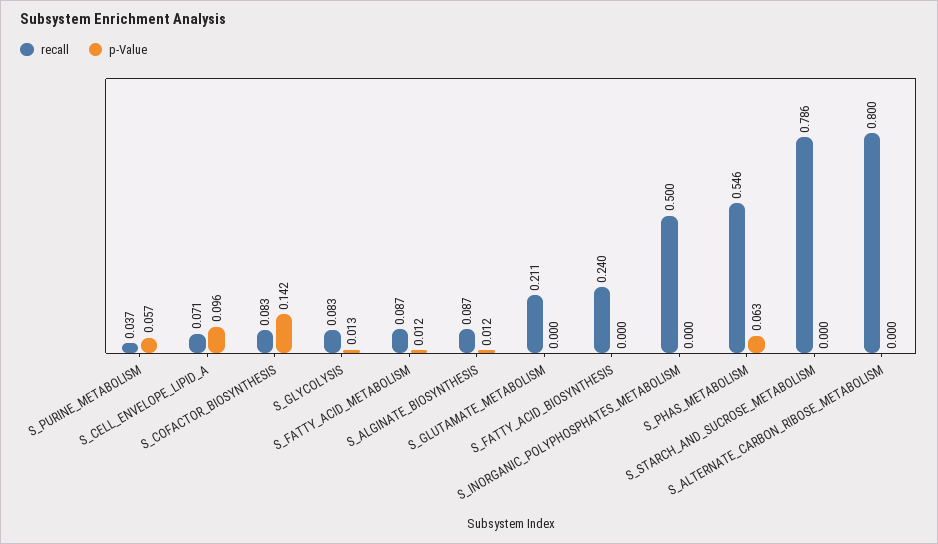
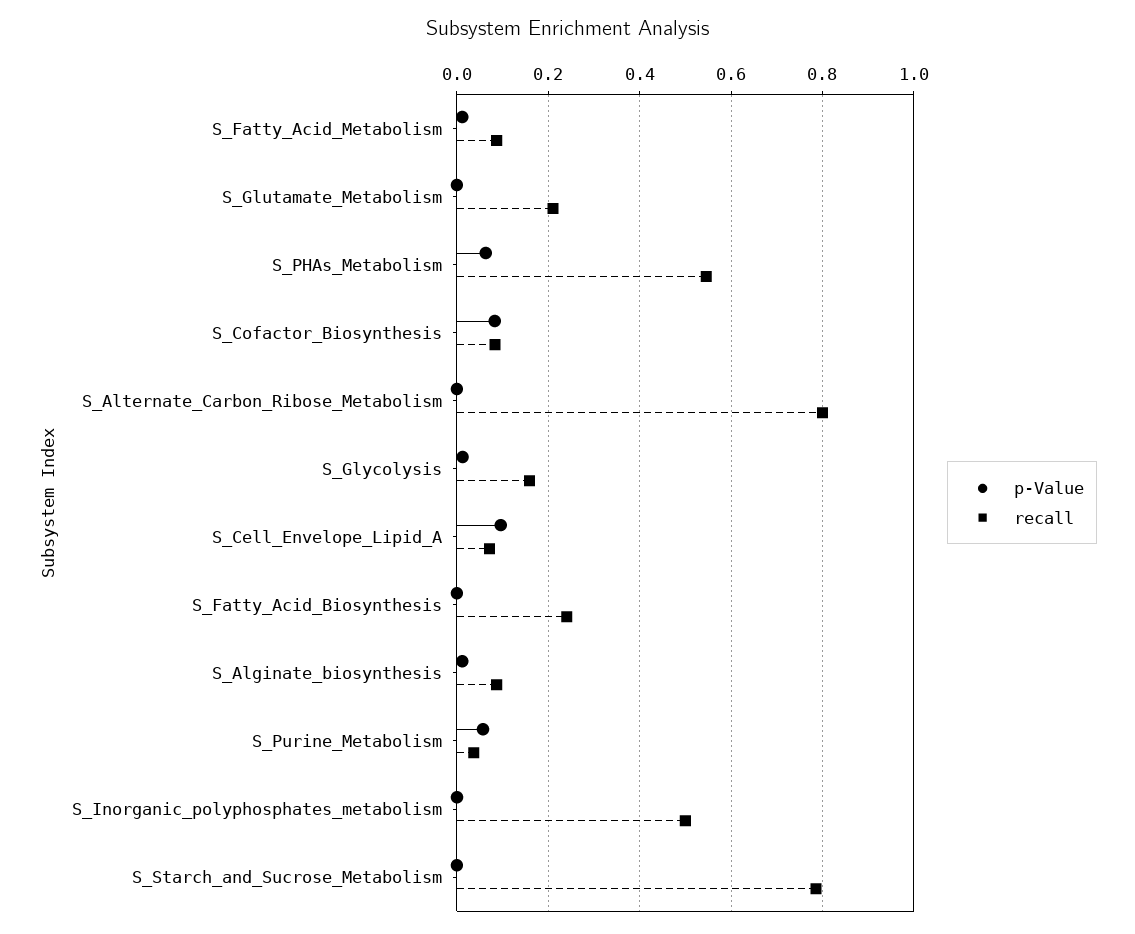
p-Value, S_COFACTOR_BIOSYNTHESIS: 0.142 -> 0.08
recall, S_GLYCOLYSIS: 0.083 -> 0.16

